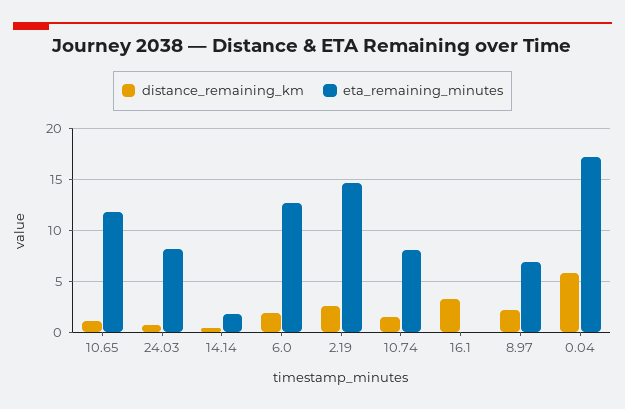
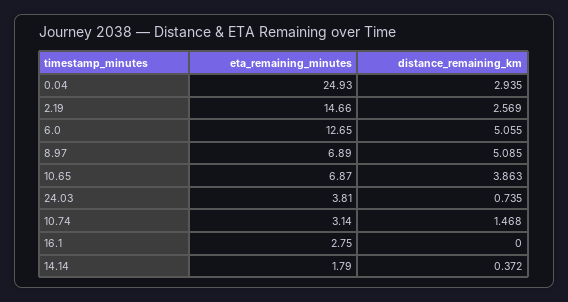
distance_remaining_km, 10.65: 1 -> 3.863
eta_remaining_minutes, 10.65: 12 -> 6.87
eta_remaining_minutes, 24.03: 8 -> 3.81
distance_remaining_km, 6.0: 2 -> 5.055
eta_remaining_minutes, 10.74: 8 -> 3.14
distance_remaining_km, 16.1: 3 -> 0
eta_remaining_minutes, 16.1: 0 -> 2.75
distance_remaining_km, 8.97: 2 -> 5.085
distance_remaining_km, 0.04: 6 -> 2.935
eta_remaining_minutes, 0.04: 17 -> 24.93

